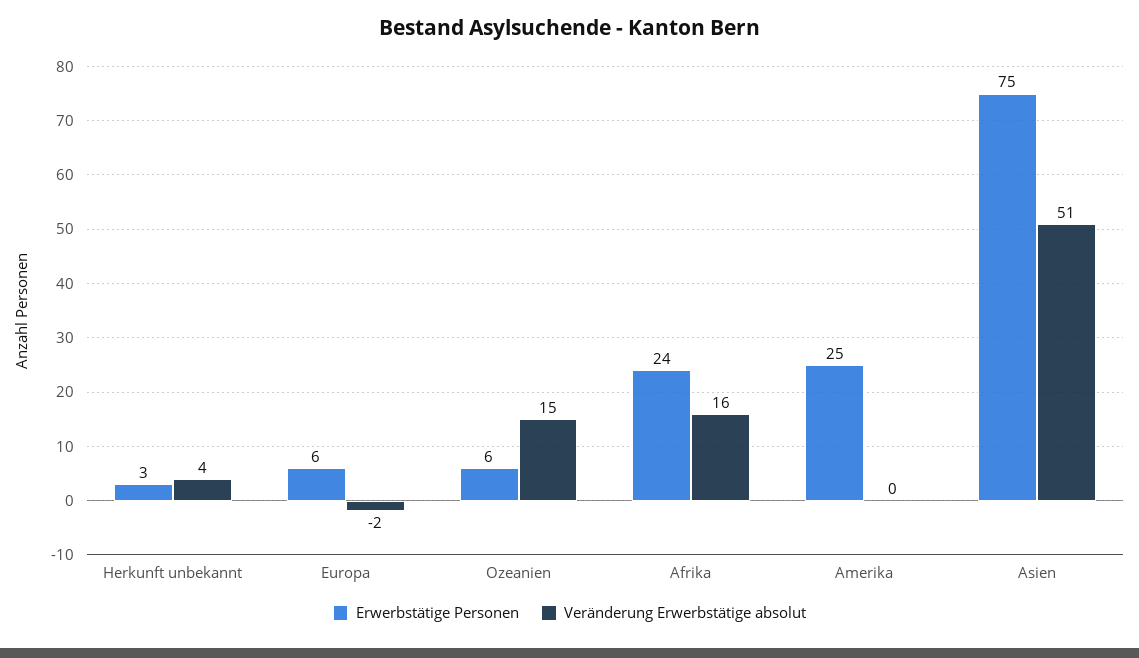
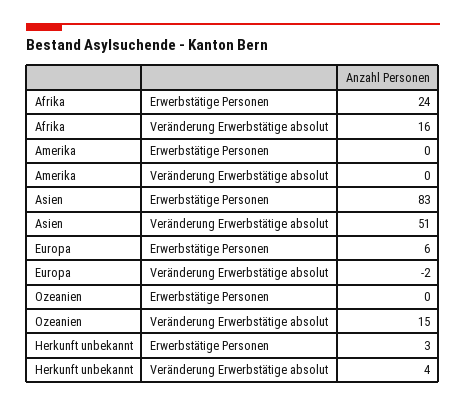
Erwerbstätige Personen, Ozeanien: 6 -> 0
Erwerbstätige Personen, Amerika: 25 -> 0
Erwerbstätige Personen, Asien: 75 -> 83

